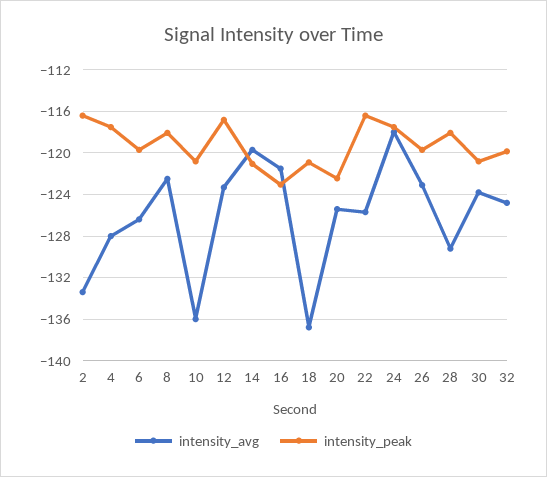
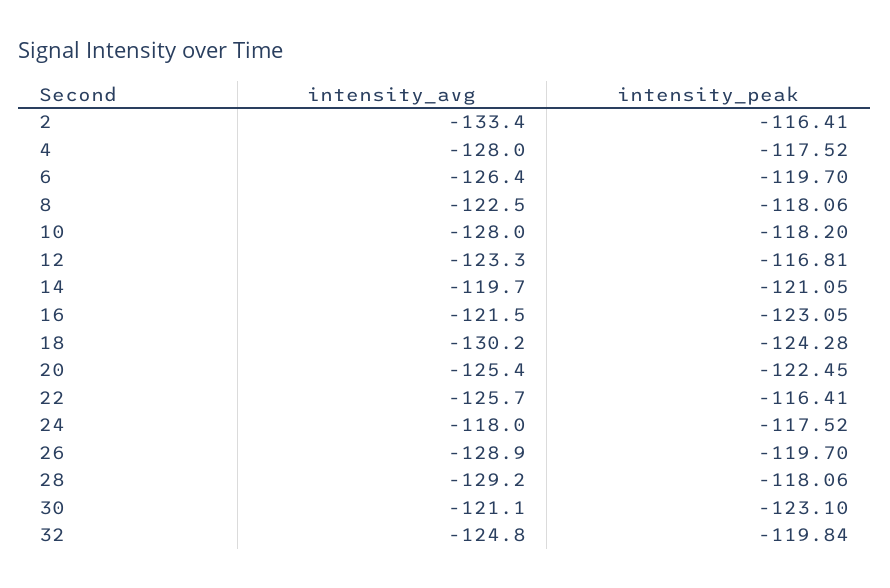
intensity_avg, 10: -136 -> -128
intensity_peak, 10: -121 -> -118.2
intensity_avg, 18: -137 -> -130.2
intensity_peak, 18: -121 -> -124.28
intensity_avg, 26: -123 -> -128.9
intensity_avg, 30: -124 -> -121.1
intensity_peak, 30: -121 -> -123.1

